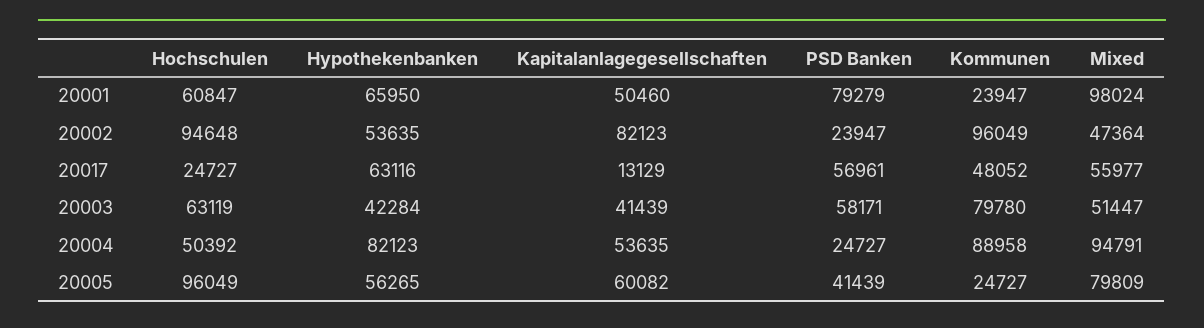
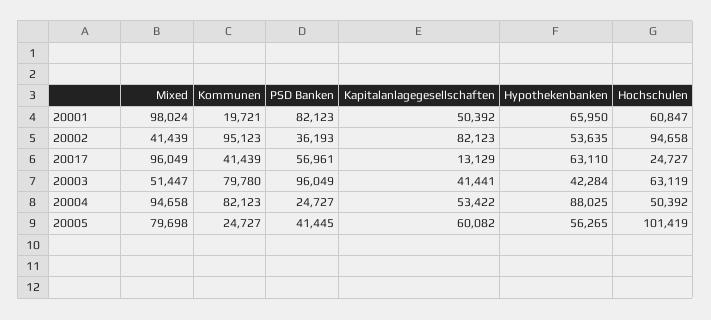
Kapitalanlagegesellschaften, 20001: 50460 -> 50392
PSD Banken, 20001: 79279 -> 82123
Kommunen, 20001: 23947 -> 19721
Hochschulen, 20002: 94648 -> 94658
PSD Banken, 20002: 23947 -> 36193
Kommunen, 20002: 96049 -> 95123
Mixed, 20002: 47364 -> 41439
Hypothekenbanken, 20017: 63116 -> 63110
Kommunen, 20017: 48052 -> 41439
Mixed, 20017: 55977 -> 96049
Kapitalanlagegesellschaften, 20003: 41439 -> 41441
PSD Banken, 20003: 58171 -> 96049
Hypothekenbanken, 20004: 82123 -> 88025
Kapitalanlagegesellschaften, 20004: 53635 -> 53422
Kommunen, 20004: 88958 -> 82123
Mixed, 20004: 94791 -> 94658
Hochschulen, 20005: 96049 -> 101419
PSD Banken, 20005: 41439 -> 41445
Mixed, 20005: 79809 -> 79698

